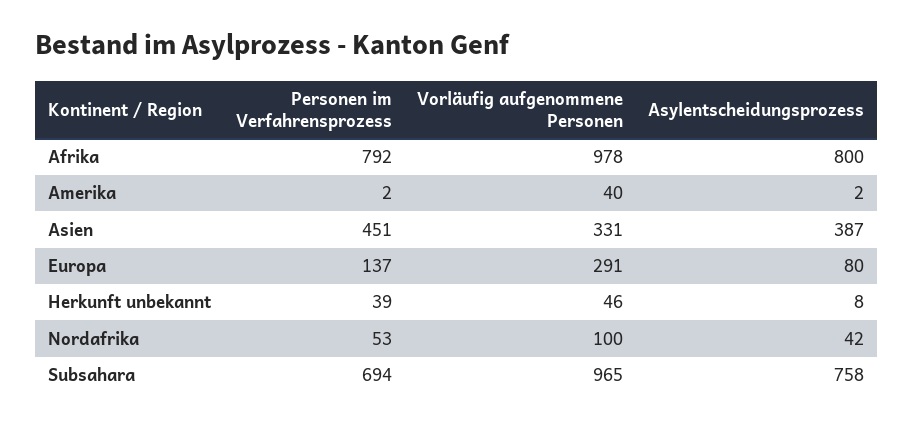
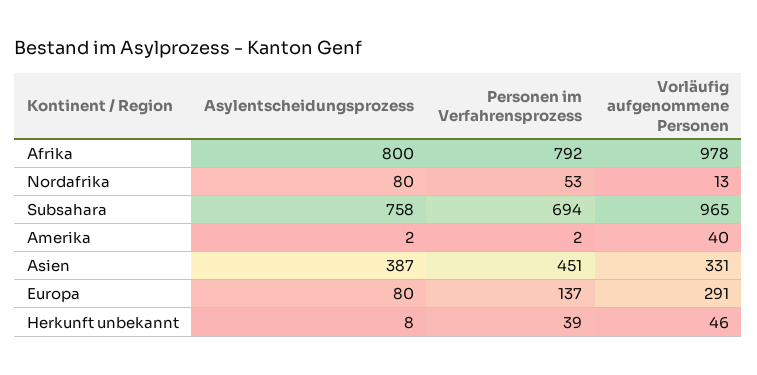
Vorläufig aufgenommene Personen, Nordafrika: 100 -> 13
Asylentscheidungsprozess, Nordafrika: 42 -> 80

